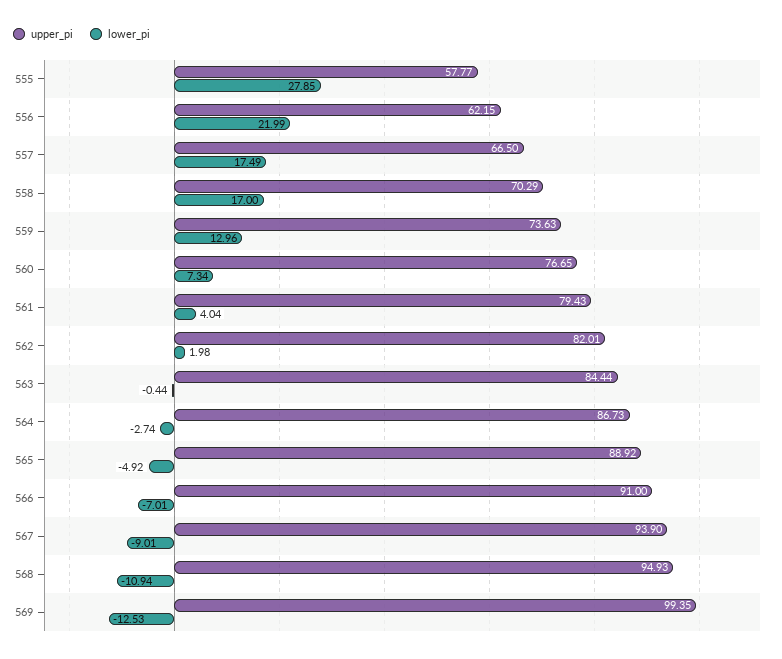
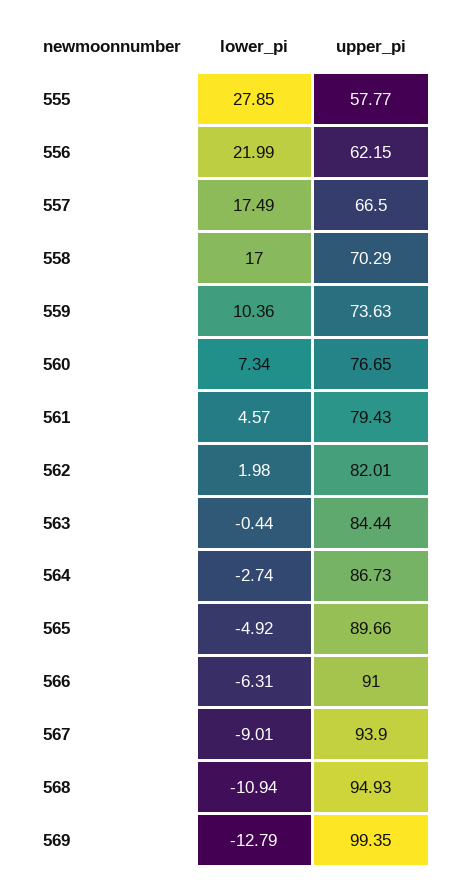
lower_pi, 559: 12.96 -> 10.36
lower_pi, 561: 4.04 -> 4.57
upper_pi, 565: 88.92 -> 89.66
lower_pi, 566: -7.01 -> -6.31
lower_pi, 569: -12.53 -> -12.79

